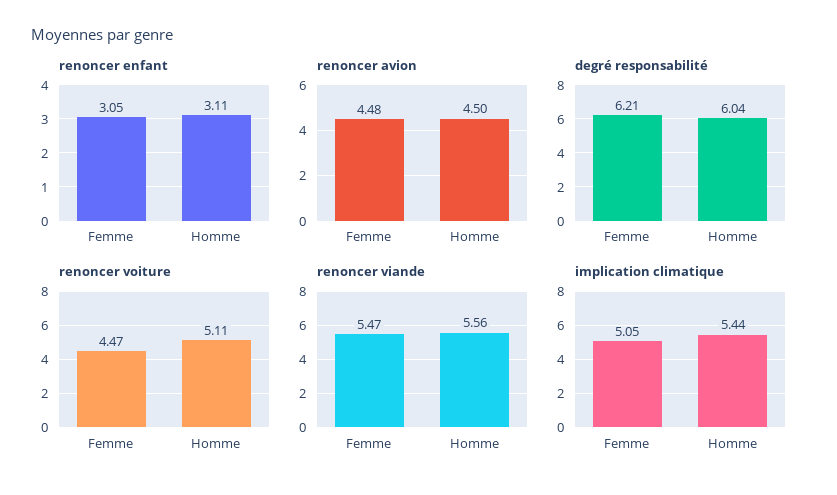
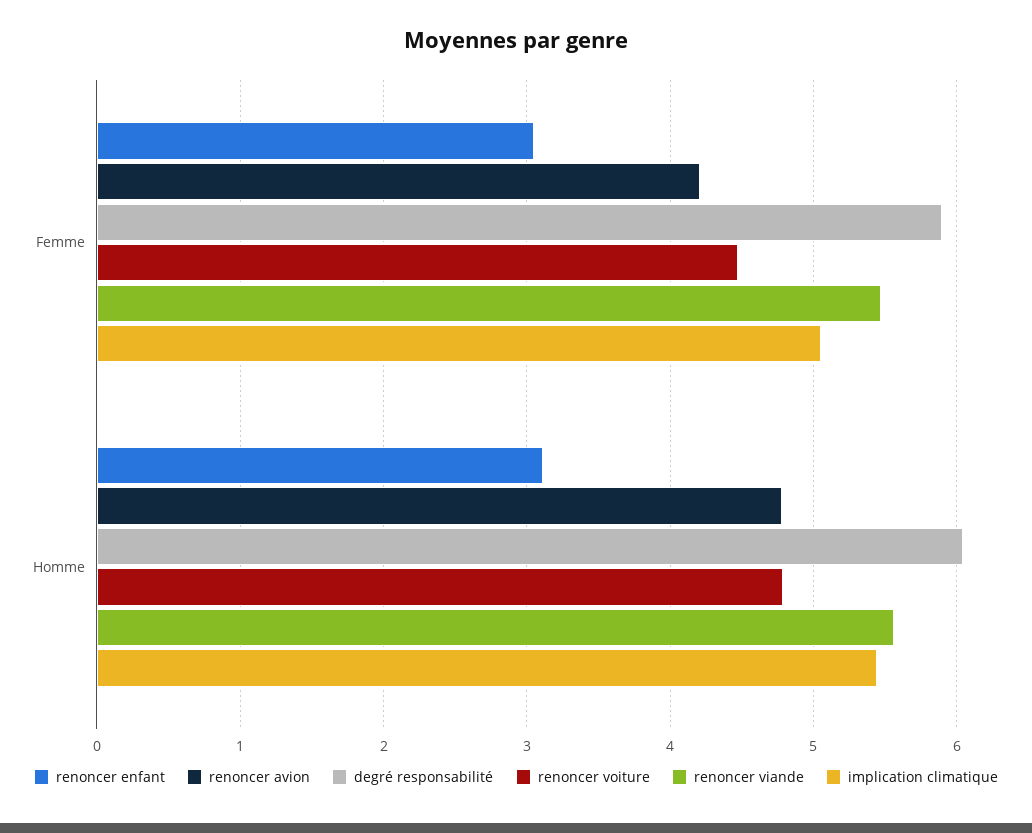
renoncer avion, Femme: 4.48 -> 4.2
renoncer avion, Homme: 4.5 -> 4.8
degré responsabilité, Femme: 6.21 -> 5.9
renoncer voiture, Homme: 5.11 -> 4.8

